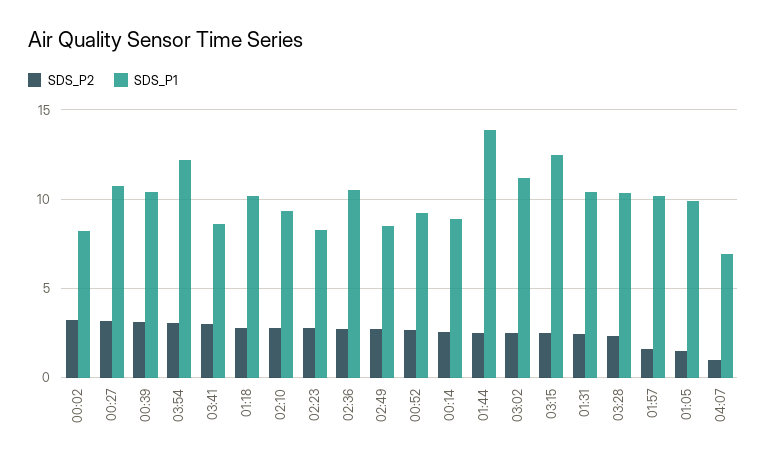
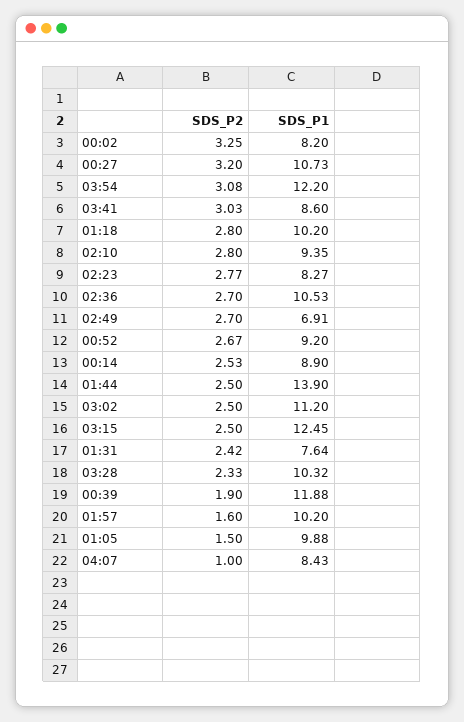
SDS_P2, 00:39: 3 -> 1.9
SDS_P1, 00:39: 10.5 -> 11.88
SDS_P1, 02:49: 8.5 -> 6.91
SDS_P1, 01:31: 10.5 -> 7.64
SDS_P1, 04:07: 7 -> 8.43

